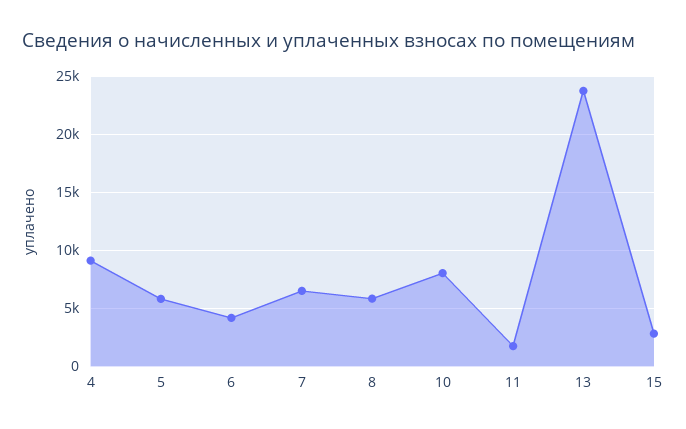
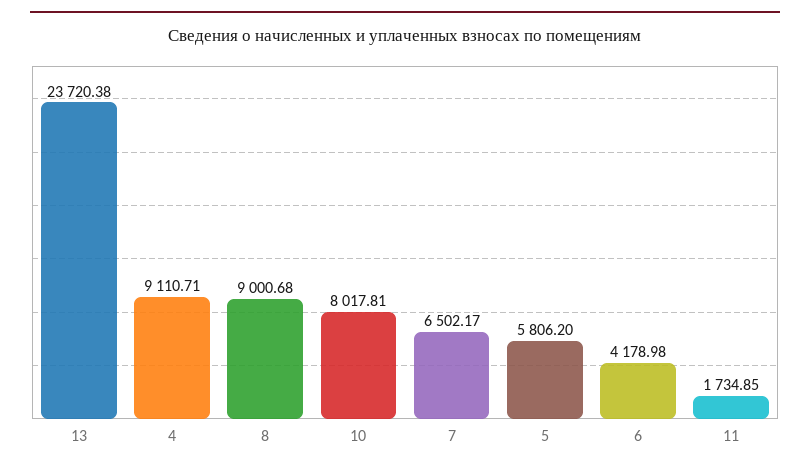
8: 6000 -> 9000.68
15: 3000 -> none

